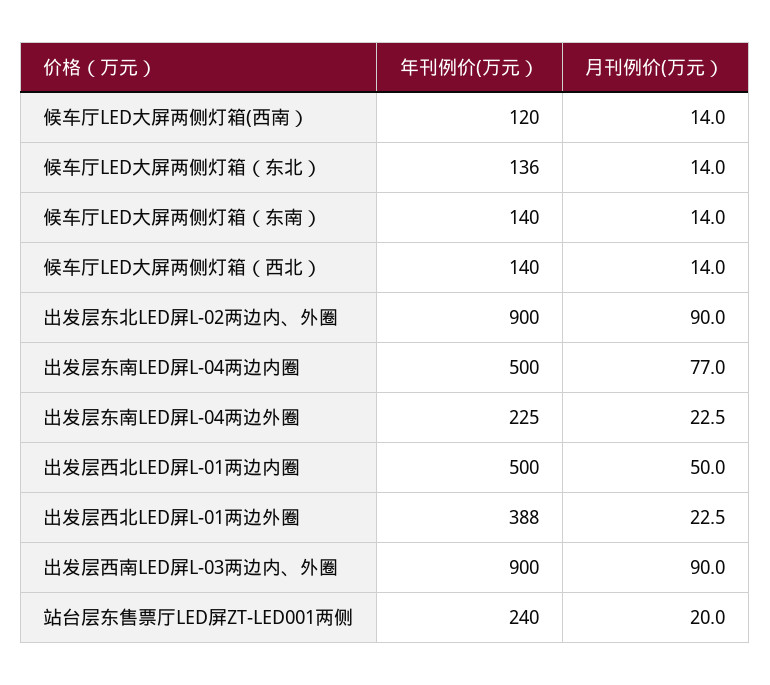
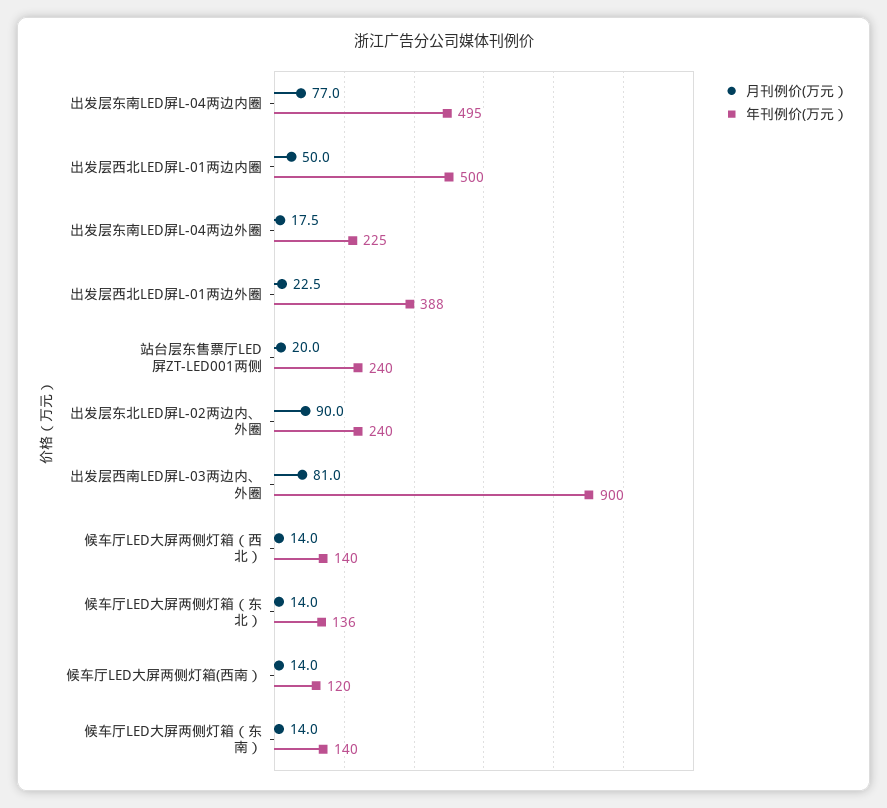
年刊例价(万元）, 出发层东北LED屏L-02两边内、外圈: 900 -> 240
年刊例价(万元）, 出发层东南LED屏L-04两边内圈: 500 -> 495
月刊例价(万元）, 出发层东南LED屏L-04两边外圈: 22.5 -> 17.5
月刊例价(万元）, 出发层西南LED屏L-03两边内、外圈: 90 -> 81

